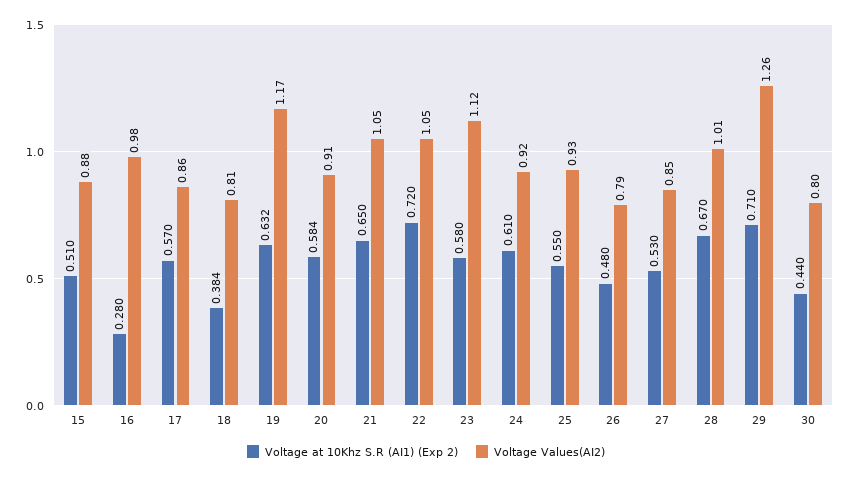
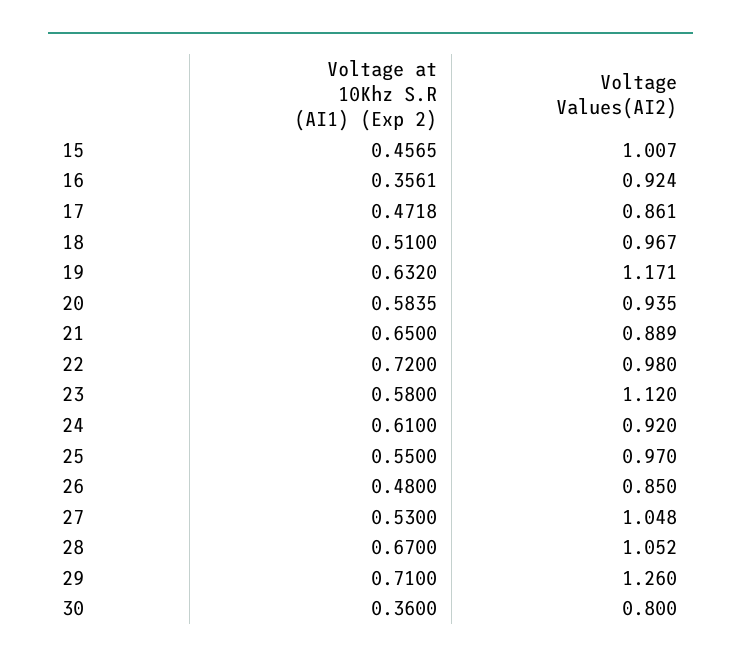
Voltage at 10Khz S.R (AI1) (Exp 2), 15: 0.51 -> 0.4565
Voltage Values(AI2), 15: 0.88 -> 1.007
Voltage at 10Khz S.R (AI1) (Exp 2), 16: 0.28 -> 0.3561
Voltage Values(AI2), 16: 0.98 -> 0.924
Voltage at 10Khz S.R (AI1) (Exp 2), 17: 0.57 -> 0.4718
Voltage at 10Khz S.R (AI1) (Exp 2), 18: 0.384 -> 0.51
Voltage Values(AI2), 18: 0.81 -> 0.967
Voltage Values(AI2), 20: 0.91 -> 0.935
Voltage Values(AI2), 21: 1.05 -> 0.889
Voltage Values(AI2), 22: 1.05 -> 0.98
Voltage Values(AI2), 25: 0.93 -> 0.97
Voltage Values(AI2), 26: 0.79 -> 0.85
Voltage Values(AI2), 27: 0.85 -> 1.048
Voltage Values(AI2), 28: 1.01 -> 1.052
Voltage at 10Khz S.R (AI1) (Exp 2), 30: 0.44 -> 0.36

